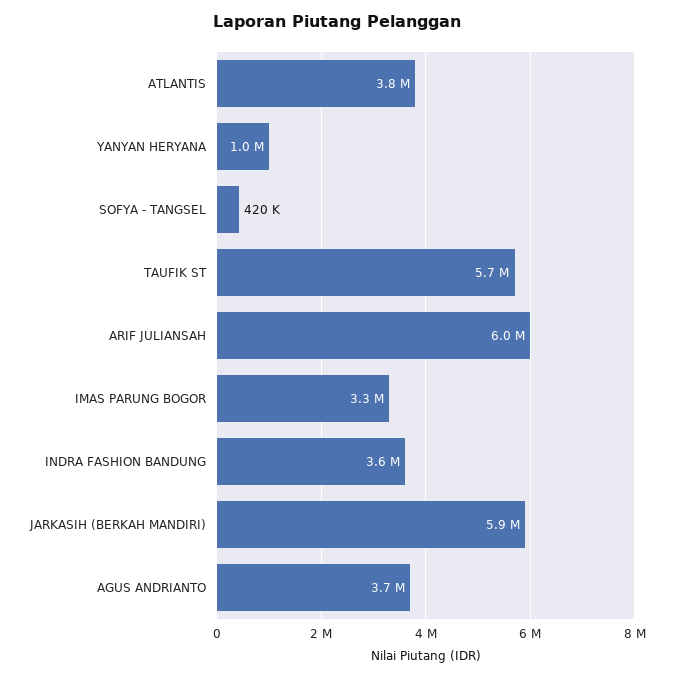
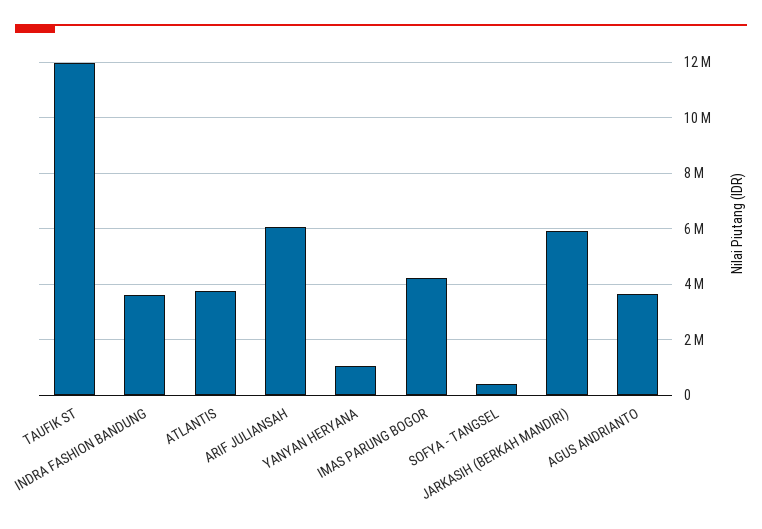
TAUFIK ST: 5700000 -> 12000000
IMAS PARUNG BOGOR: 3300000 -> 4250000

